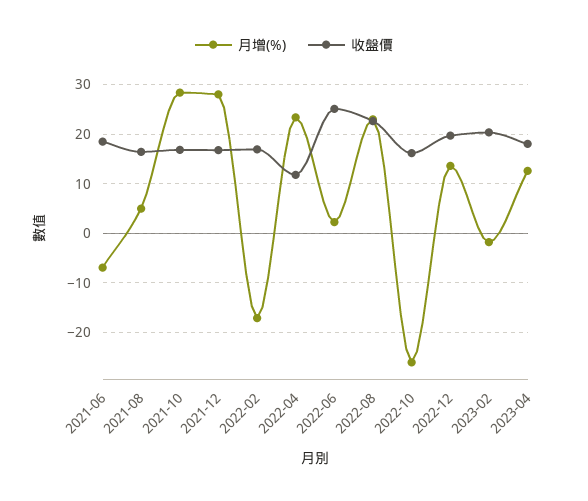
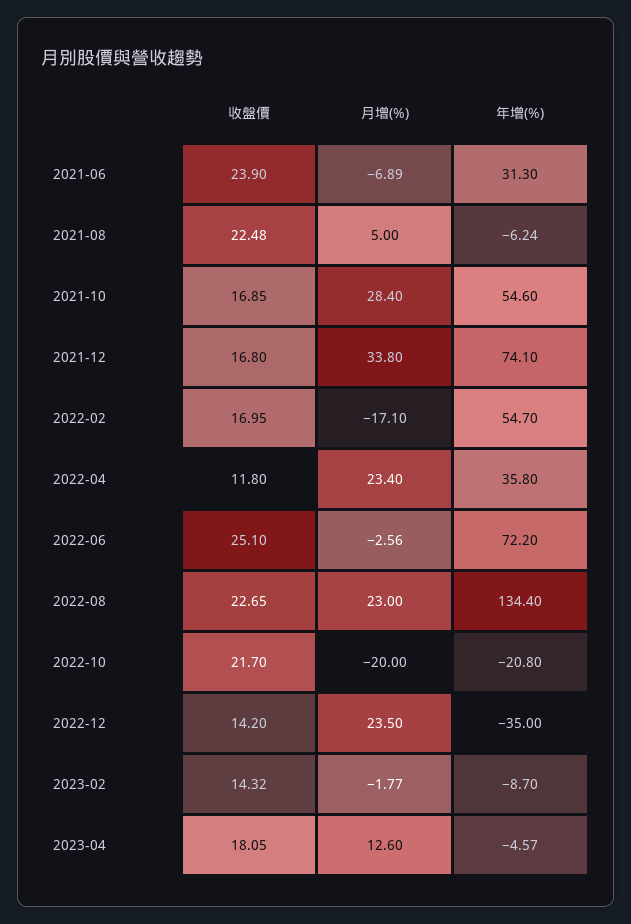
收盤價, 2021-06: 18 -> 23.9
收盤價, 2021-08: 16 -> 22.48
月增(%), 2021-12: 28 -> 33.8
月增(%), 2022-06: 2 -> -2.56
月增(%), 2022-10: -26 -> -20
收盤價, 2022-10: 16 -> 21.7
月增(%), 2022-12: 14 -> 23.5
收盤價, 2022-12: 20 -> 14.2
收盤價, 2023-02: 20 -> 14.32
年增(%), 2021-06: none -> 31.3
年增(%), 2021-08: none -> -6.24
年增(%), 2021-10: none -> 54.6
年增(%), 2021-12: none -> 74.1
年增(%), 2022-02: none -> 54.7
年增(%), 2022-04: none -> 35.8
年增(%), 2022-06: none -> 72.2
年增(%), 2022-08: none -> 134.4
年增(%), 2022-10: none -> -20.8
年增(%), 2022-12: none -> -35
年增(%), 2023-02: none -> -8.7
年增(%), 2023-04: none -> -4.57

